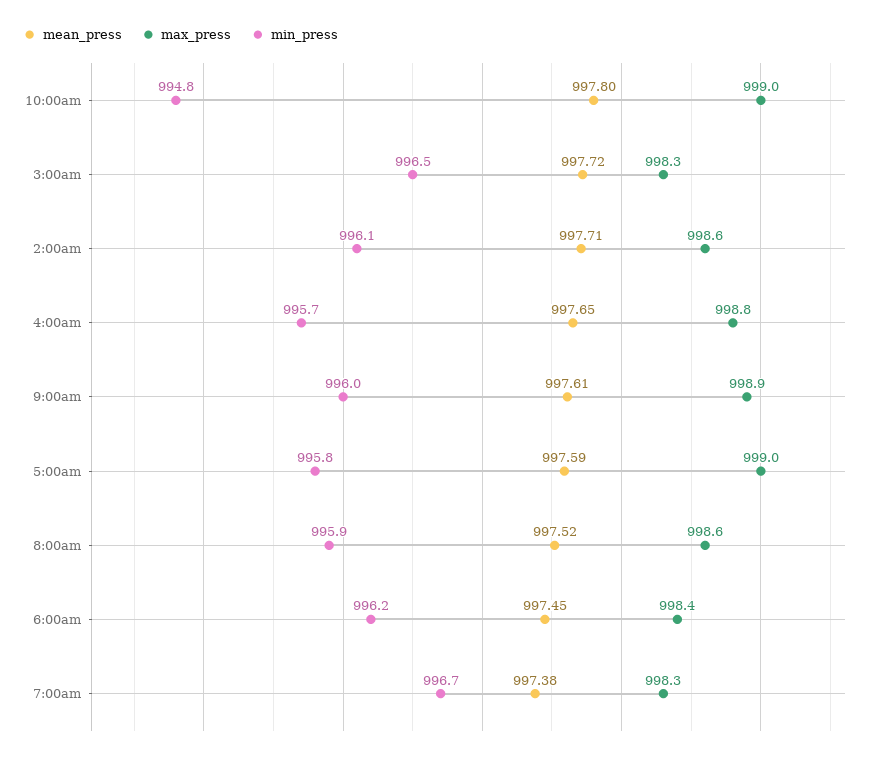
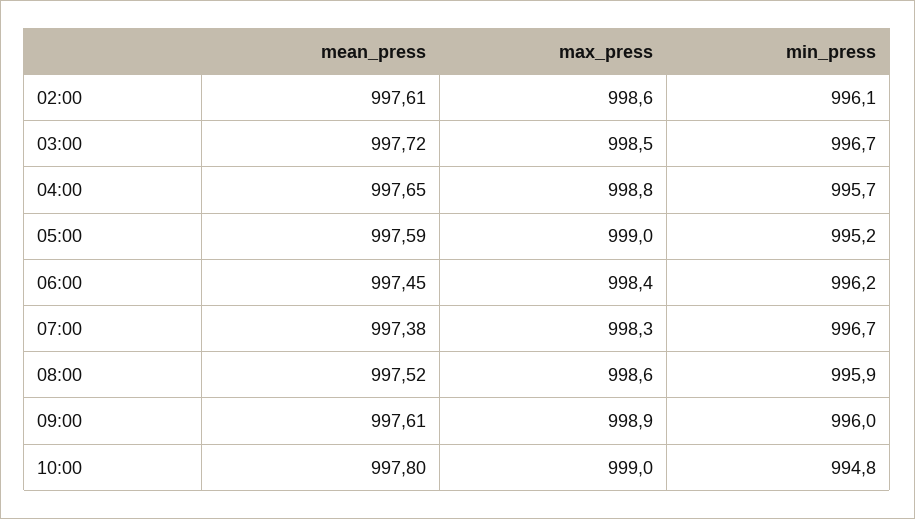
max_press, 3:00am: 998.3 -> 998.5
min_press, 3:00am: 996.5 -> 996.7
mean_press, 2:00am: 997.71 -> 997.61
min_press, 5:00am: 995.8 -> 995.2

